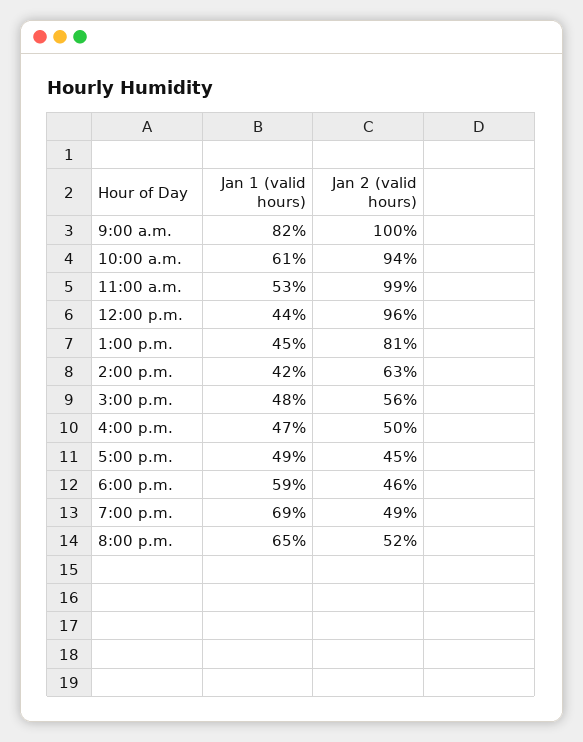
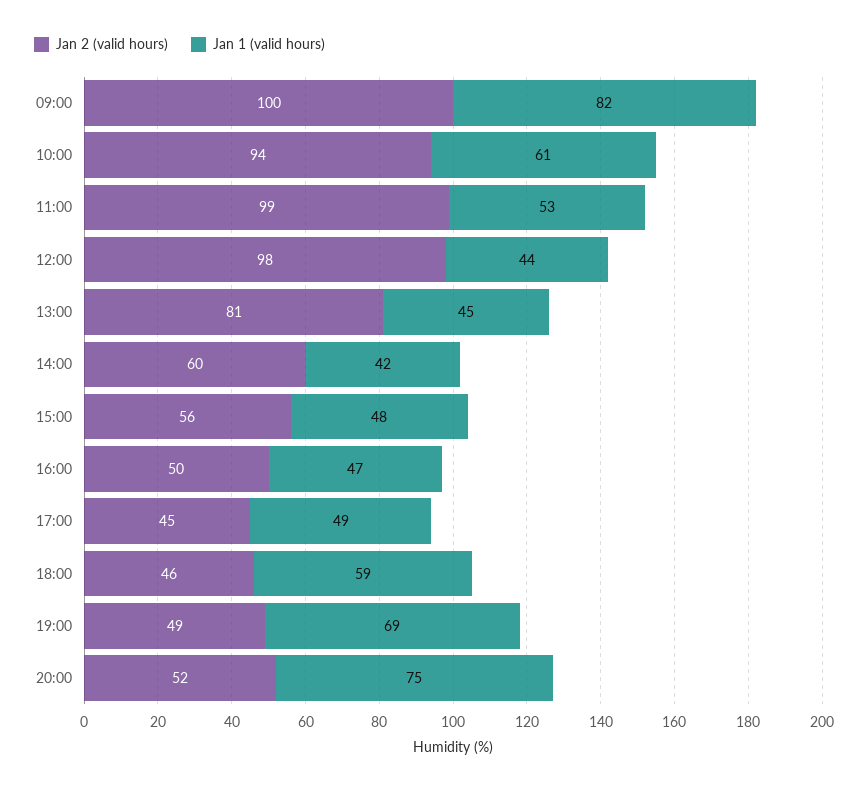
Jan 2 (valid hours), 12:00 p.m.: 96 -> 98
Jan 2 (valid hours), 2:00 p.m.: 63 -> 60
Jan 1 (valid hours), 8:00 p.m.: 65 -> 75

